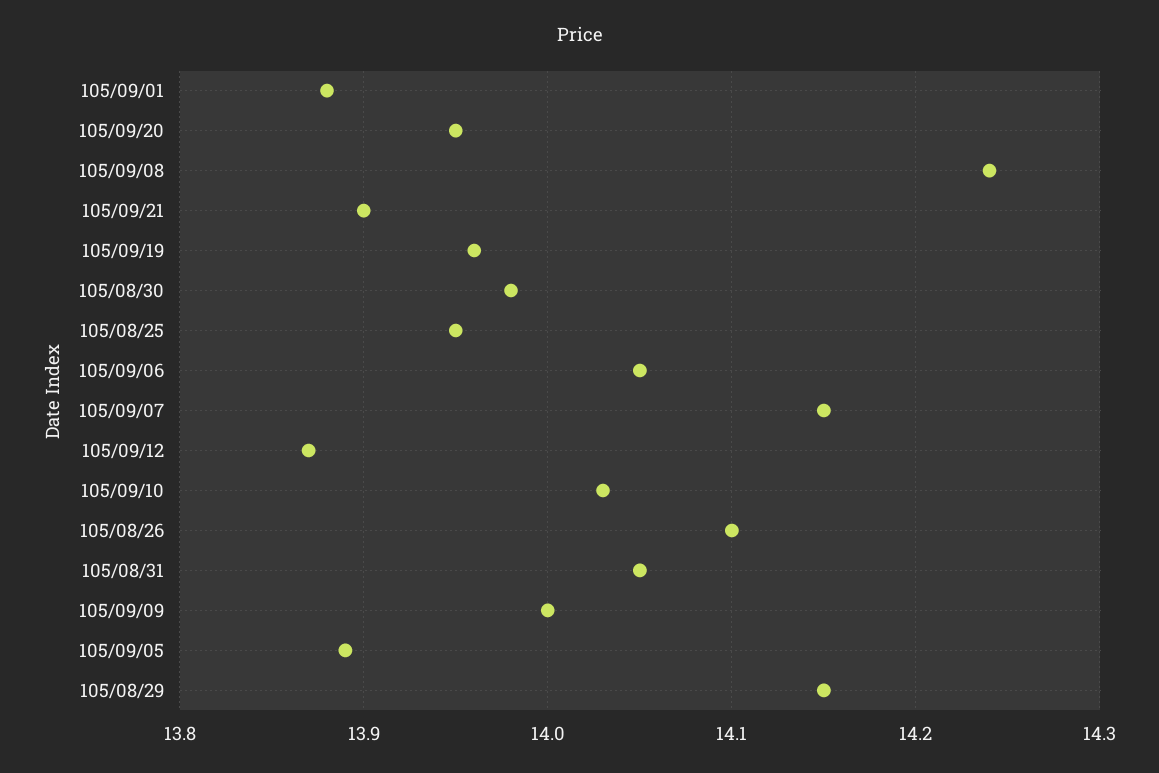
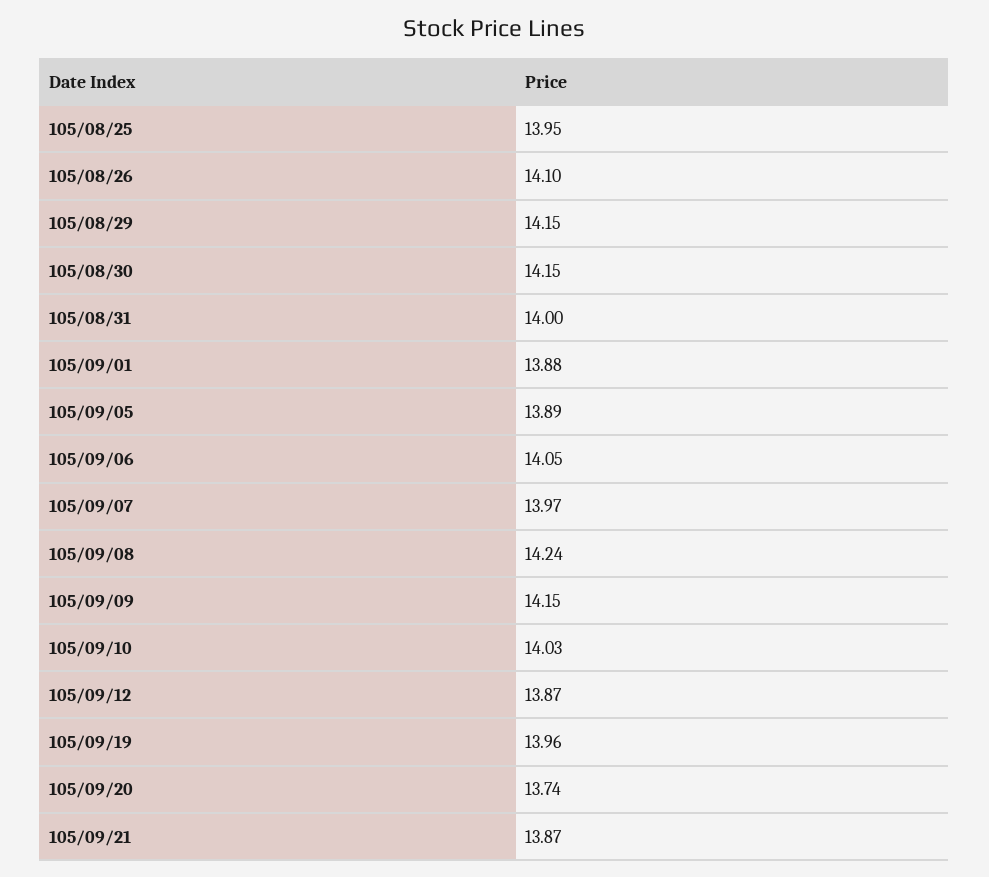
105/09/20: 13.95 -> 13.74
105/09/21: 13.9 -> 13.87
105/08/30: 13.98 -> 14.15
105/09/07: 14.15 -> 13.97
105/08/31: 14.05 -> 14
105/09/09: 14 -> 14.15

